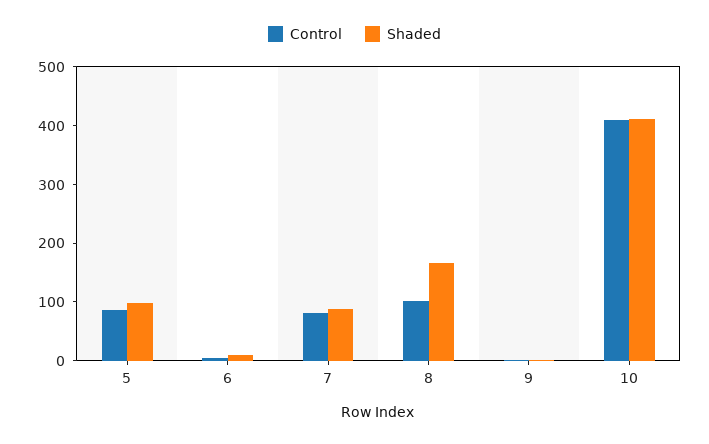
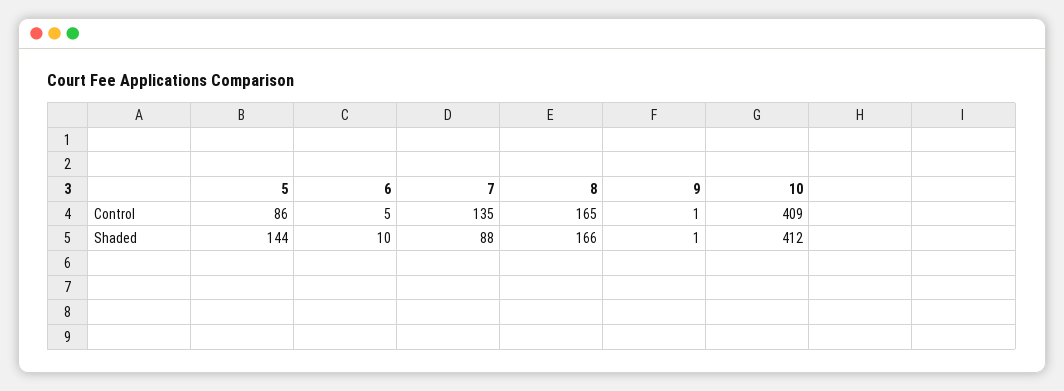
Shaded, 5: 100 -> 144
Control, 7: 80 -> 135
Control, 8: 100 -> 165

